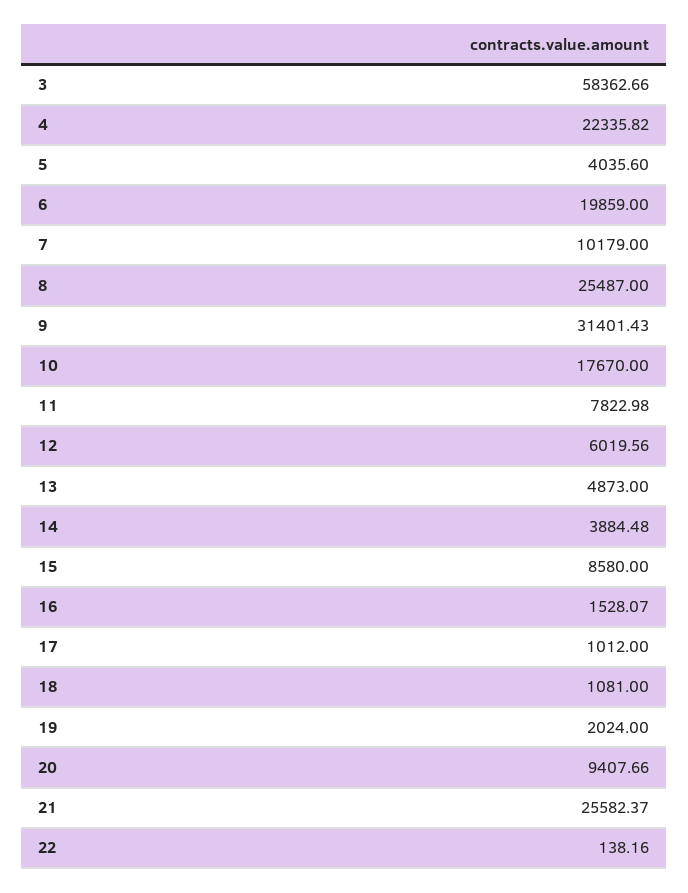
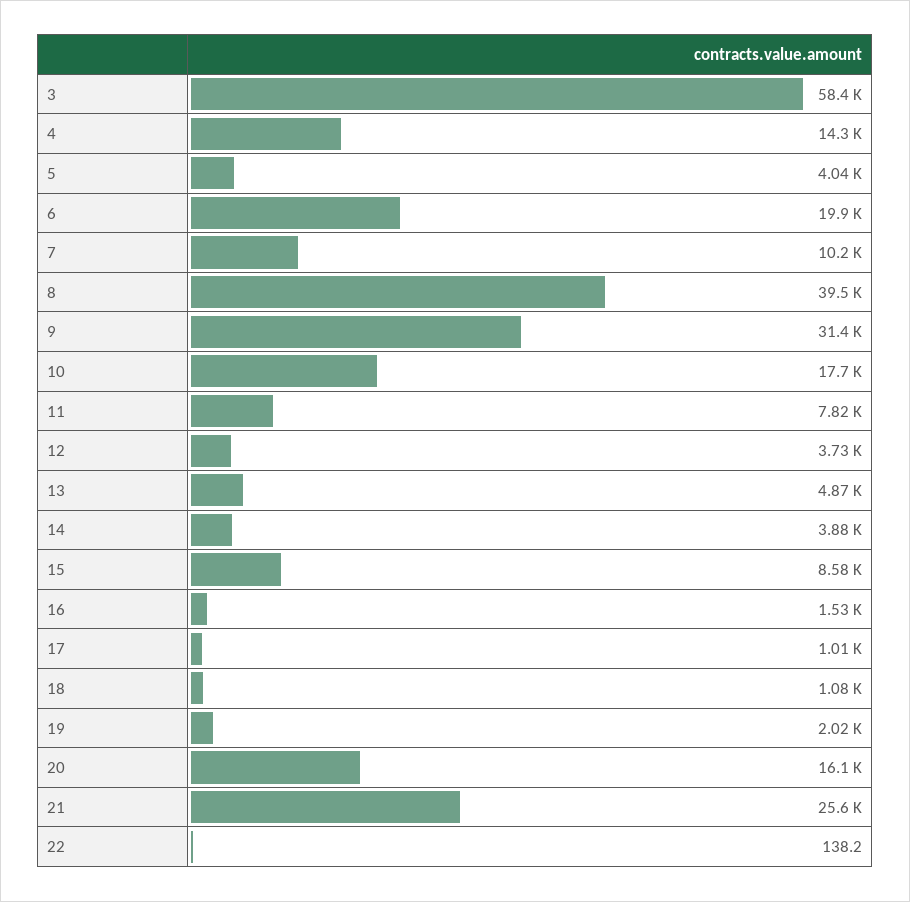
4: 22335.82 -> 14300
8: 25487 -> 39500
12: 6019.56 -> 3730
20: 9407.66 -> 16100

